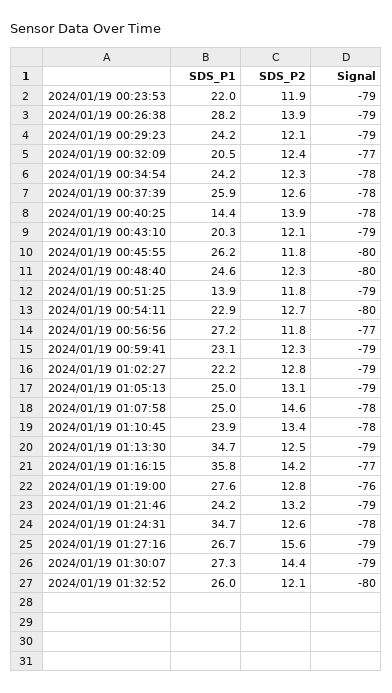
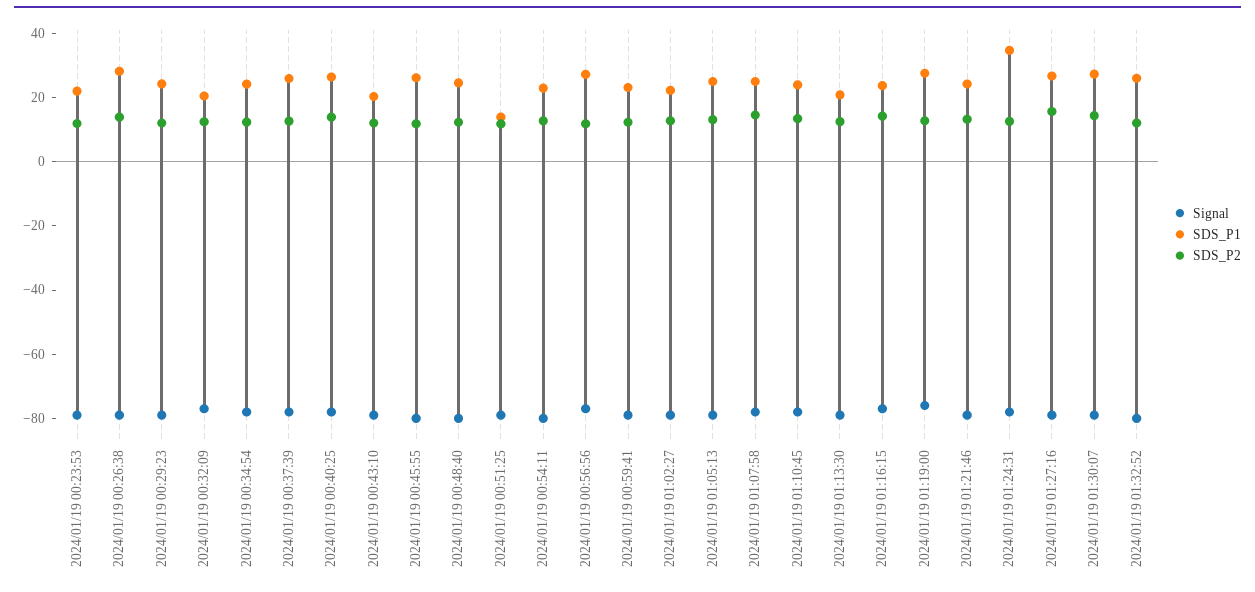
SDS_P1, 2024/01/19 00:40:25: 14.4 -> 25
SDS_P1, 2024/01/19 01:13:30: 34.7 -> 20
SDS_P1, 2024/01/19 01:16:15: 35.8 -> 25

